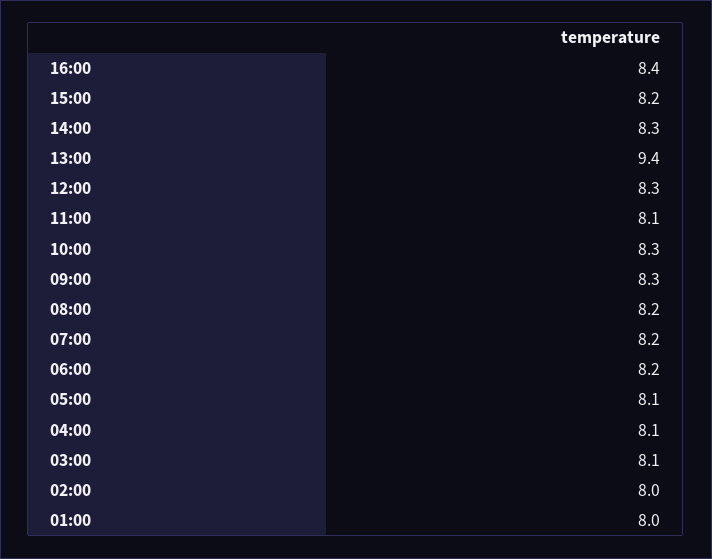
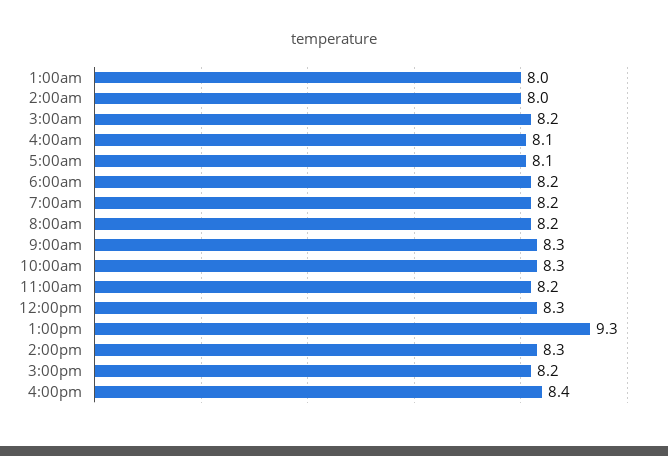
13:00: 9.4 -> 9.3
11:00: 8.1 -> 8.2
03:00: 8.1 -> 8.2

